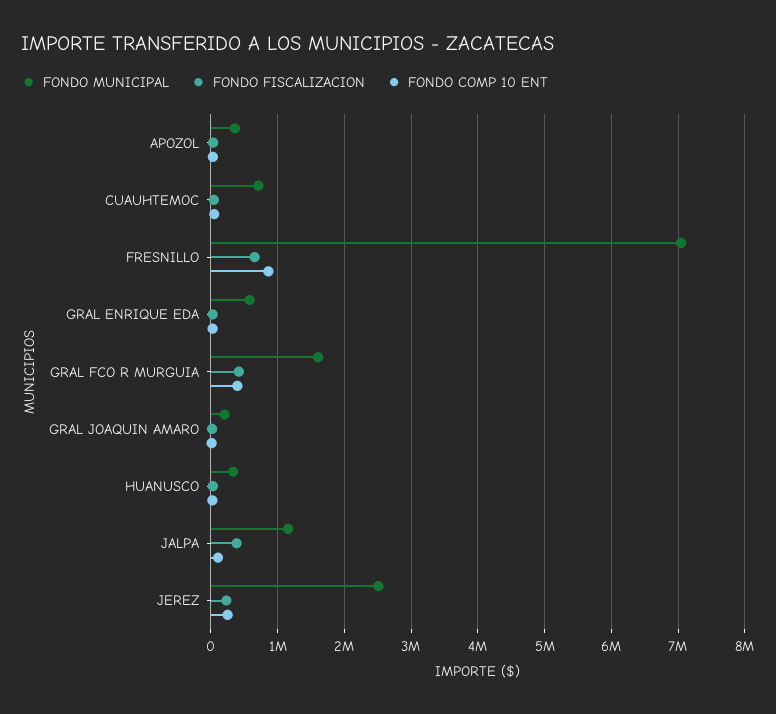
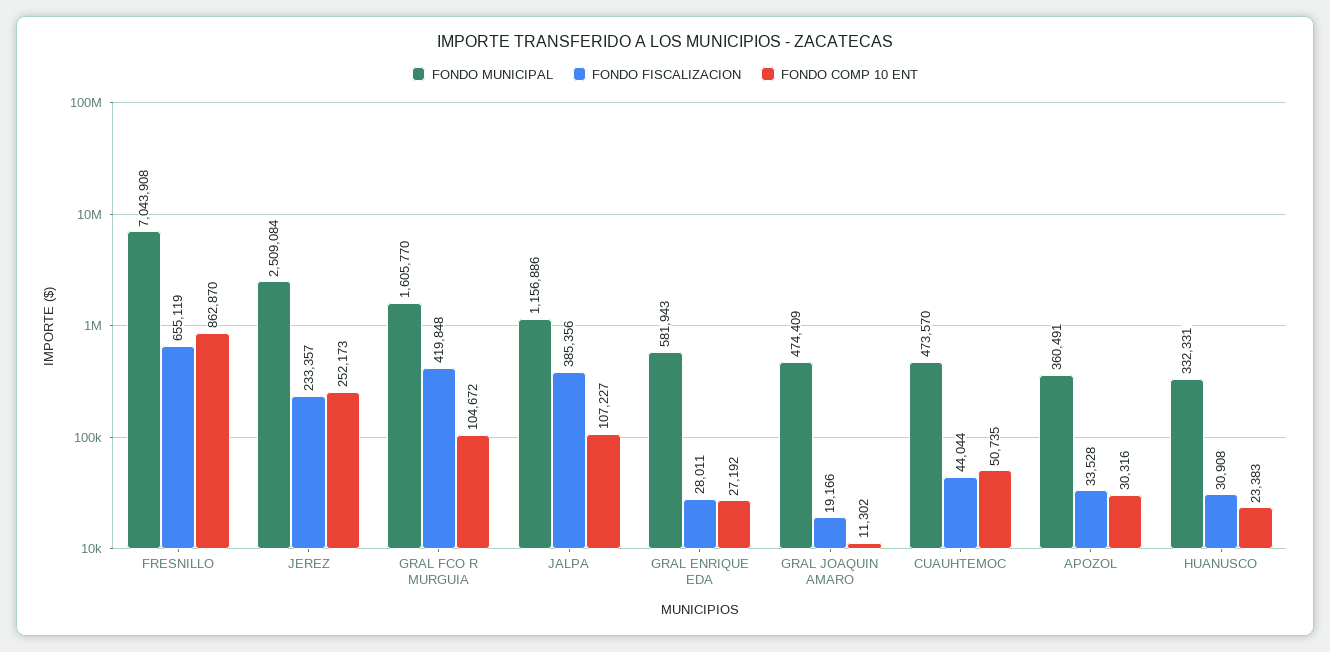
FONDO MUNICIPAL, CUAUHTEMOC: 700000 -> 473570
FONDO COMP 10 ENT, GRAL FCO R MURGUIA: 400000 -> 104672
FONDO MUNICIPAL, GRAL JOAQUIN AMARO: 200000 -> 474409

